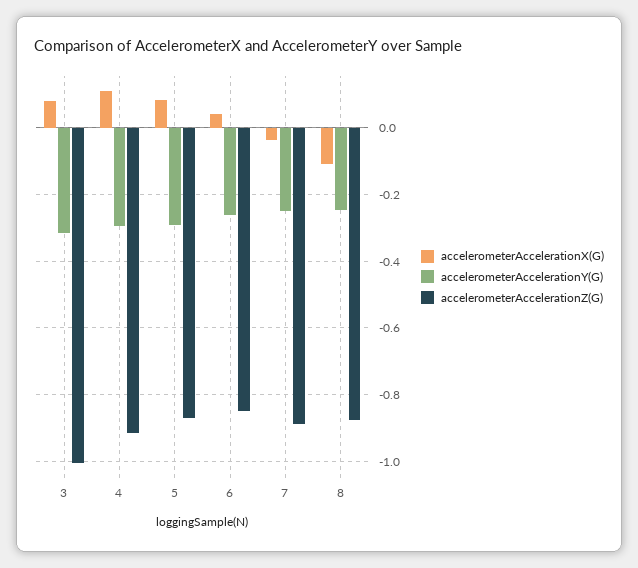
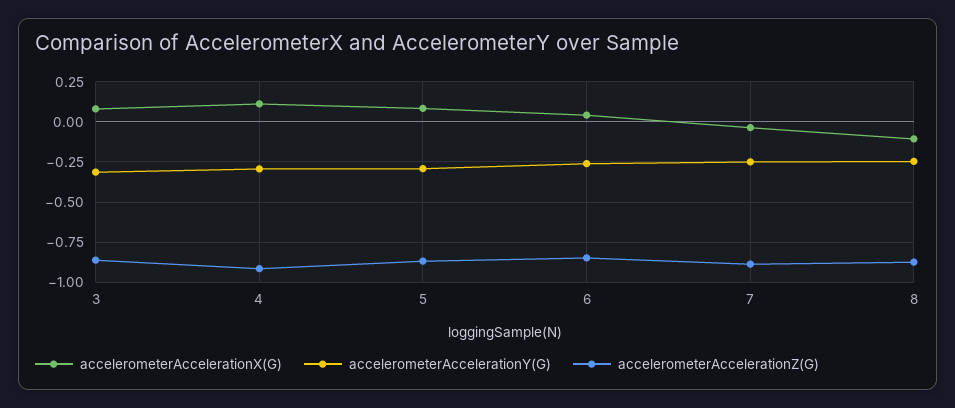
accelerometerAccelerationZ(G), 3: -1 -> -0.85

